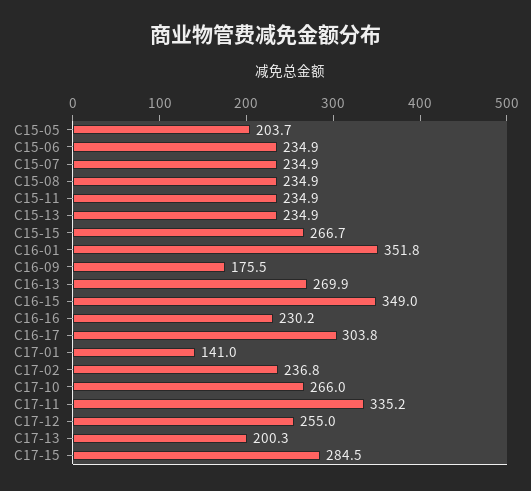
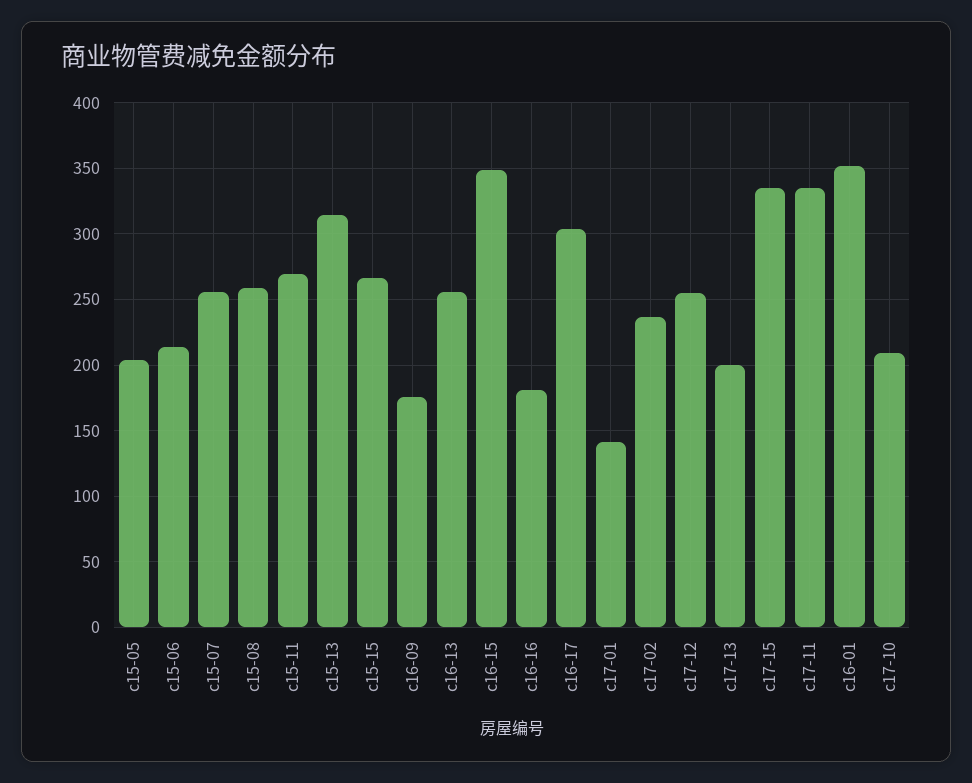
C15-06: 234.9 -> 215
C15-07: 234.9 -> 255
C15-08: 234.9 -> 260
C15-11: 234.9 -> 270
C15-13: 234.9 -> 315
C16-13: 269.9 -> 255
C16-16: 230.2 -> 180
C17-10: 266 -> 210
C17-15: 284.5 -> 335

